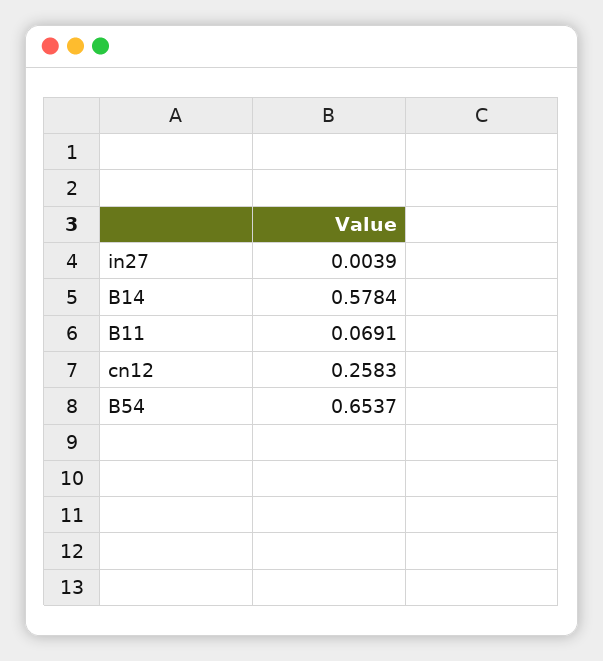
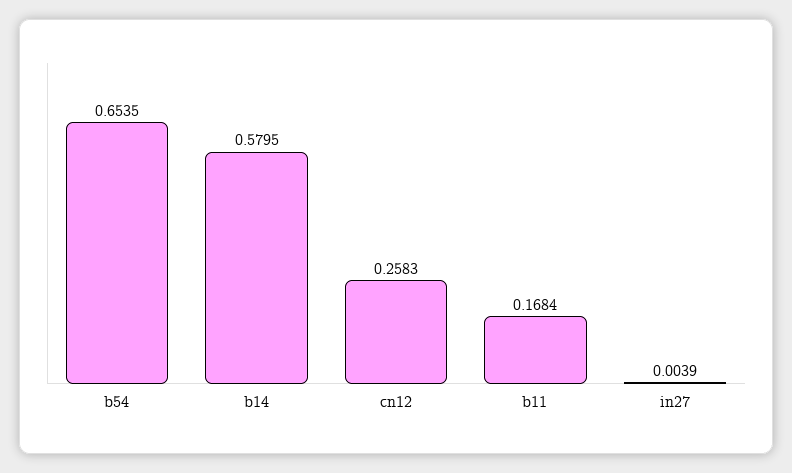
B14: 0.5784 -> 0.5795
B11: 0.0691 -> 0.1684
B54: 0.6537 -> 0.6535

